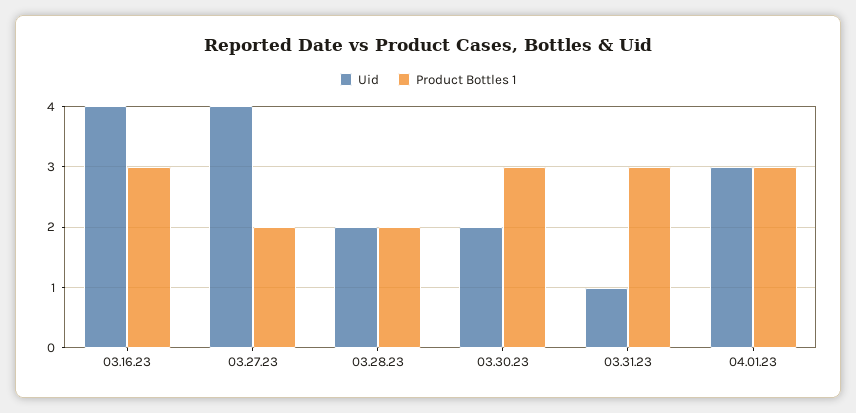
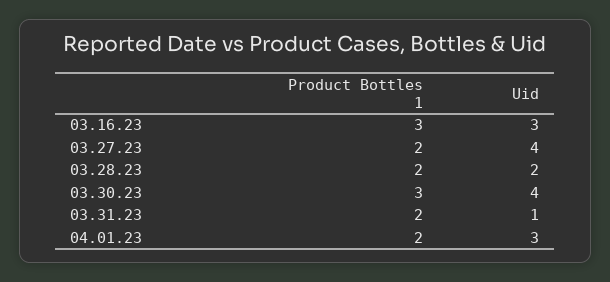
Uid, 03.16.23: 4 -> 3
Uid, 03.30.23: 2 -> 4
Product Bottles 1, 03.31.23: 3 -> 2
Product Bottles 1, 04.01.23: 3 -> 2

